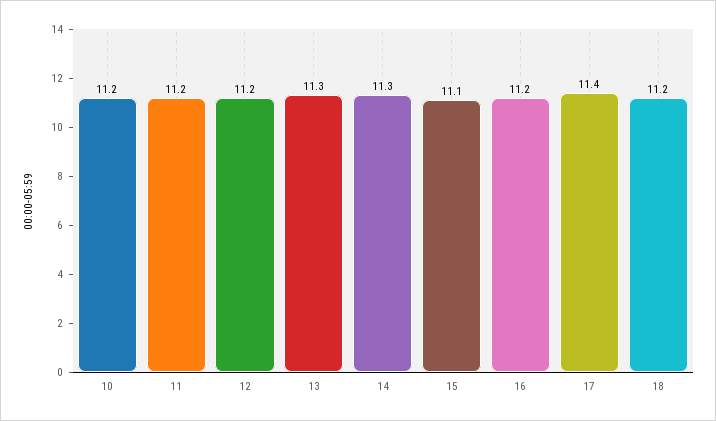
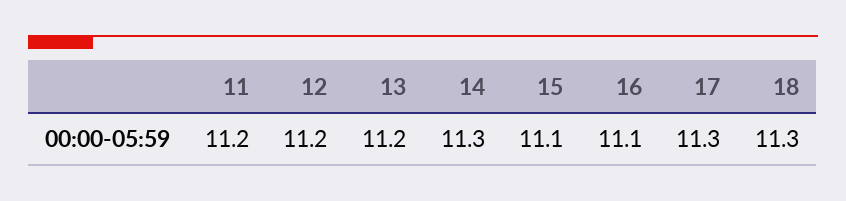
10: 11.2 -> none
13: 11.3 -> 11.2
16: 11.2 -> 11.1
17: 11.4 -> 11.3
18: 11.2 -> 11.3

